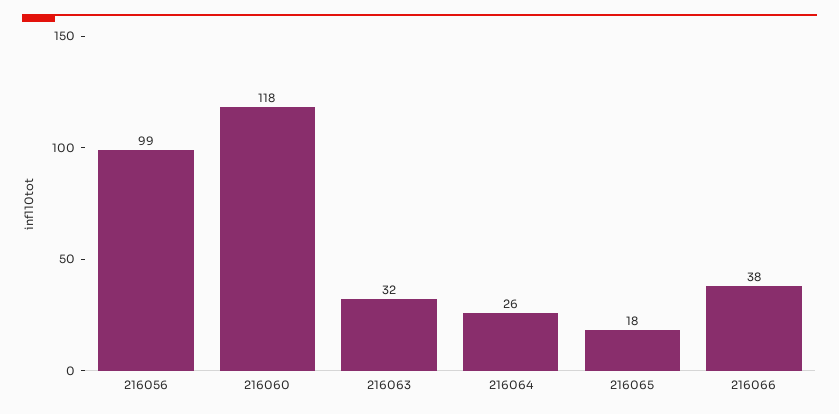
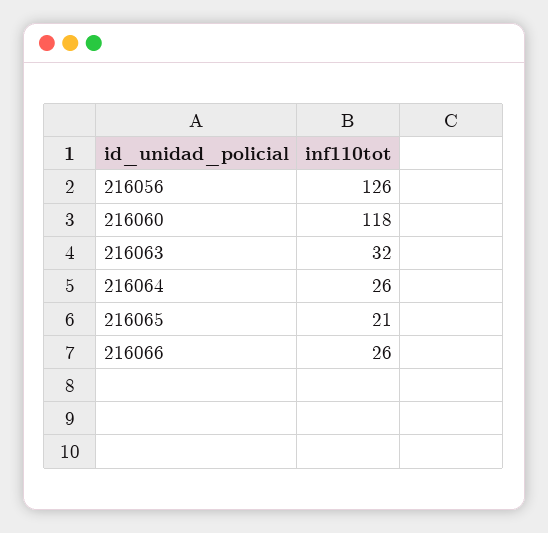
216056: 99 -> 126
216065: 18 -> 21
216066: 38 -> 26

